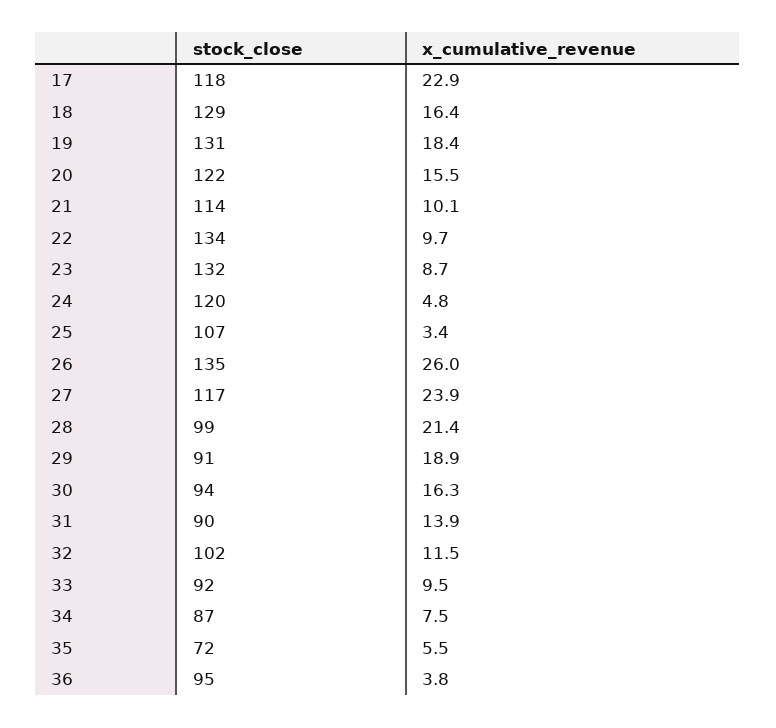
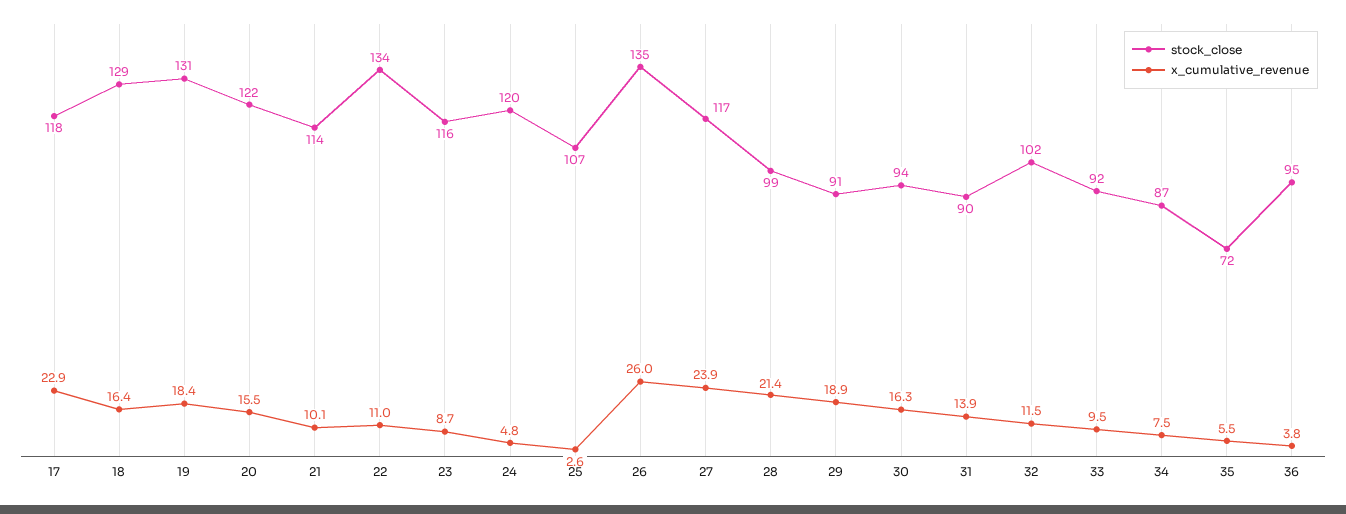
x_cumulative_revenue, 22: 9.7 -> 11
stock_close, 23: 132 -> 116
x_cumulative_revenue, 25: 3.4 -> 2.6

